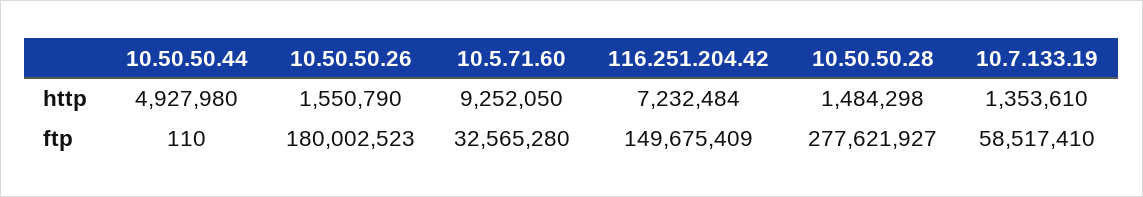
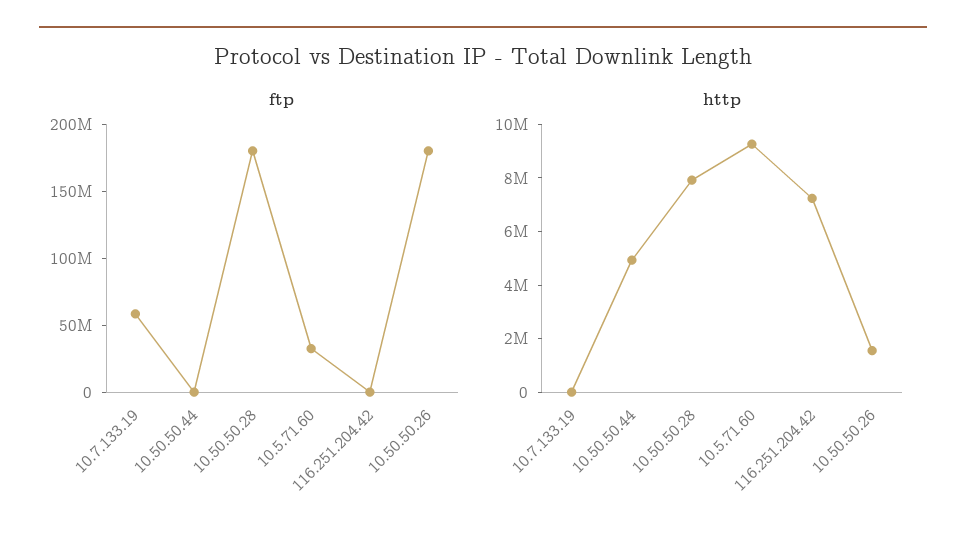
http, 10.50.50.28: 1484298 -> 8000000
http, 10.7.133.19: 1353610 -> 0
ftp, 116.251.204.42: 149675409 -> 0
ftp, 10.50.50.28: 277621927 -> 180000000

